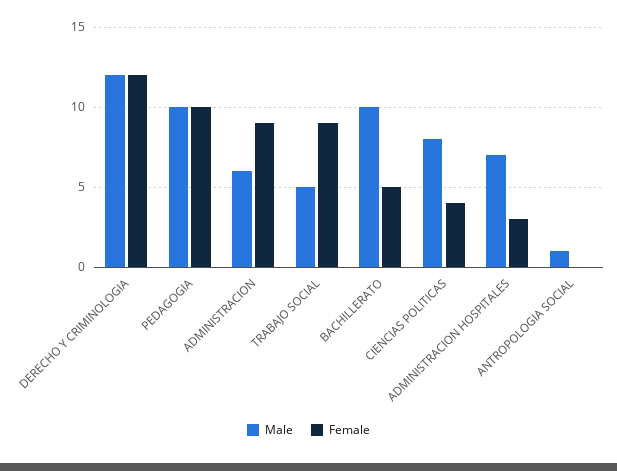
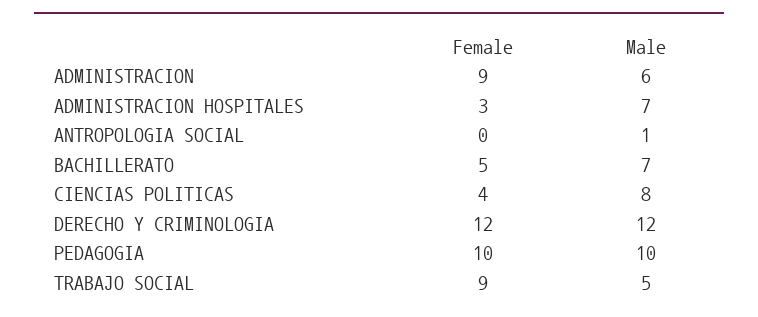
Male, BACHILLERATO: 10 -> 7

